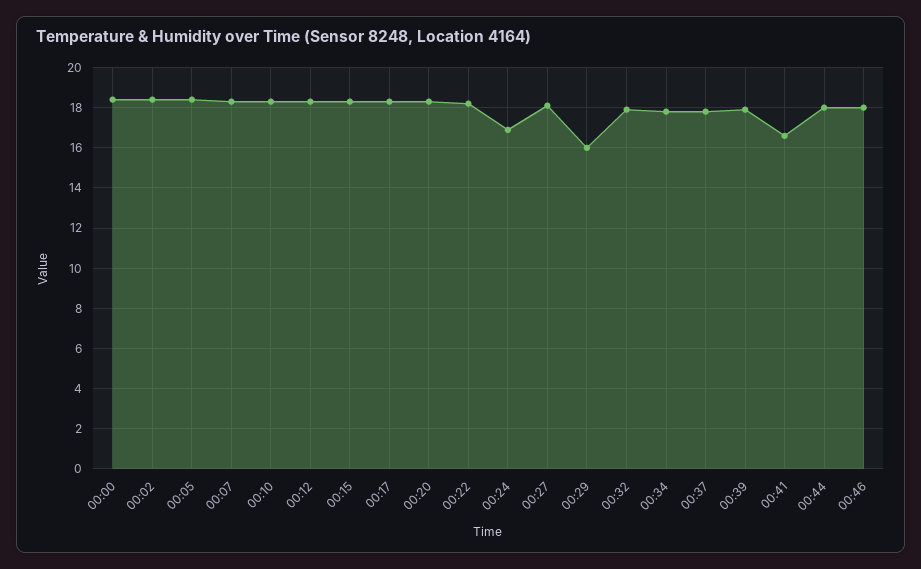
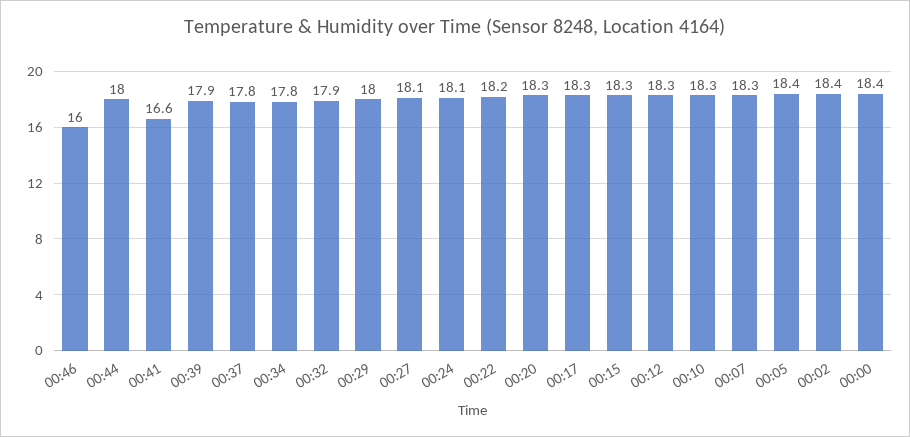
00:24: 17 -> 18.1
00:29: 16 -> 18
00:46: 18 -> 16

